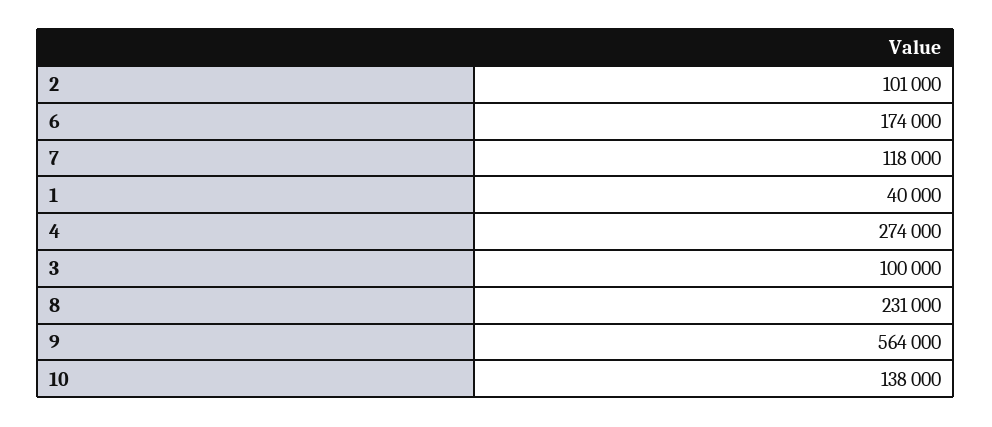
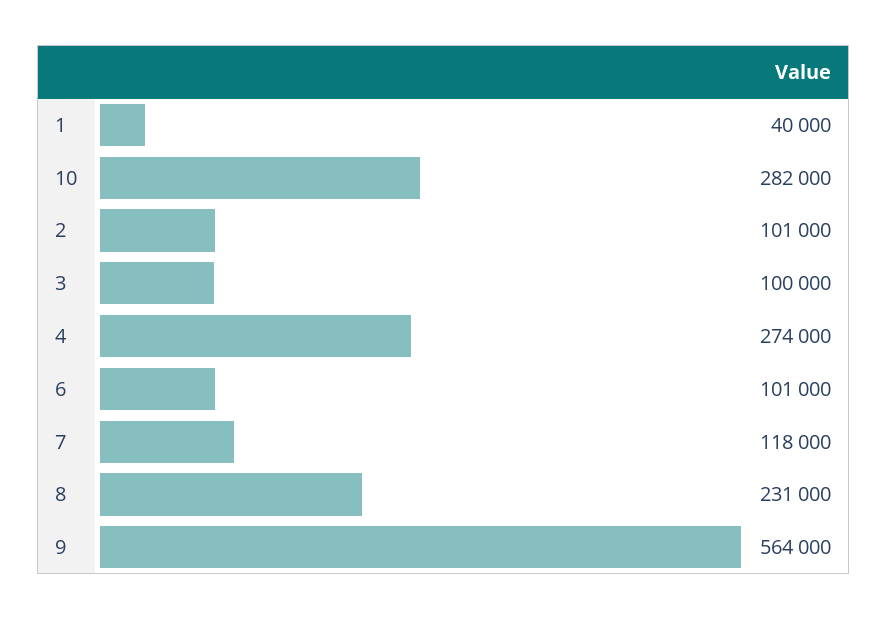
6: 174000 -> 101000
10: 138000 -> 282000

